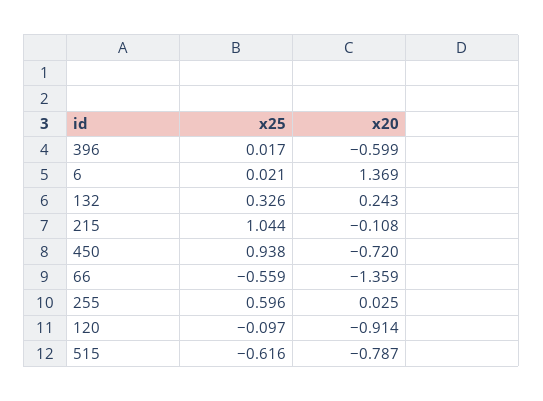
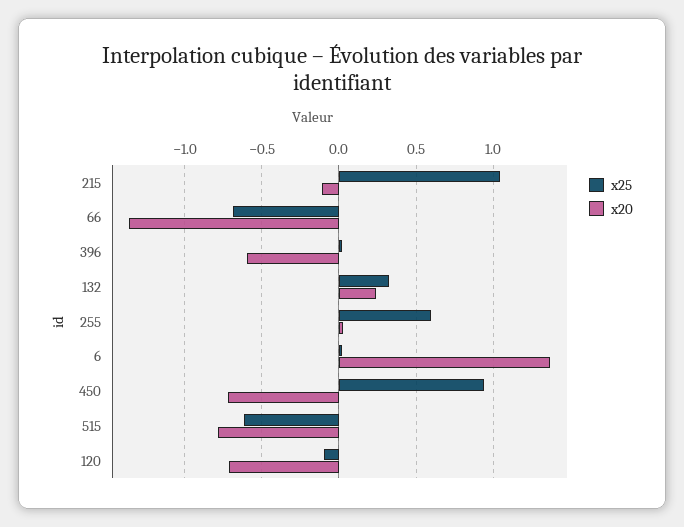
x25, 66: -0.559 -> -0.7
x20, 120: -0.914 -> -0.7

